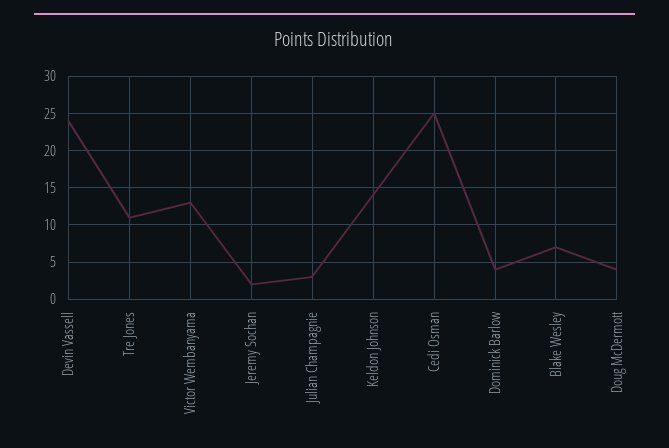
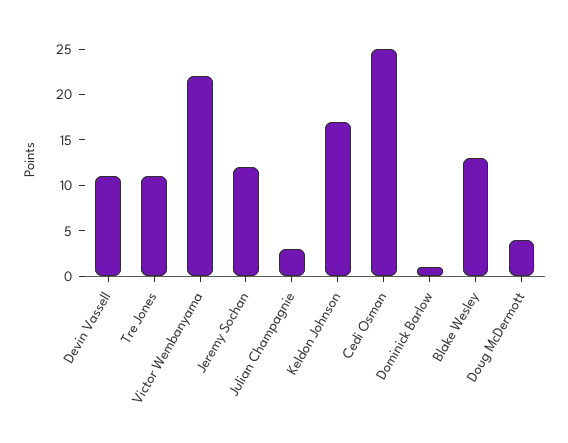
Devin Vassell: 24 -> 11
Victor Wembanyama: 13 -> 22
Jeremy Sochan: 2 -> 12
Keldon Johnson: 14 -> 17
Dominick Barlow: 4 -> 1
Blake Wesley: 7 -> 13

